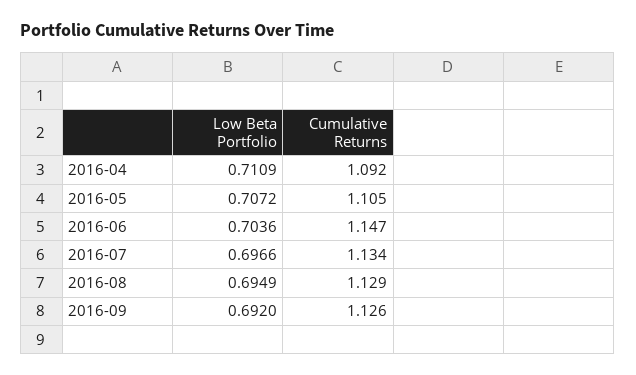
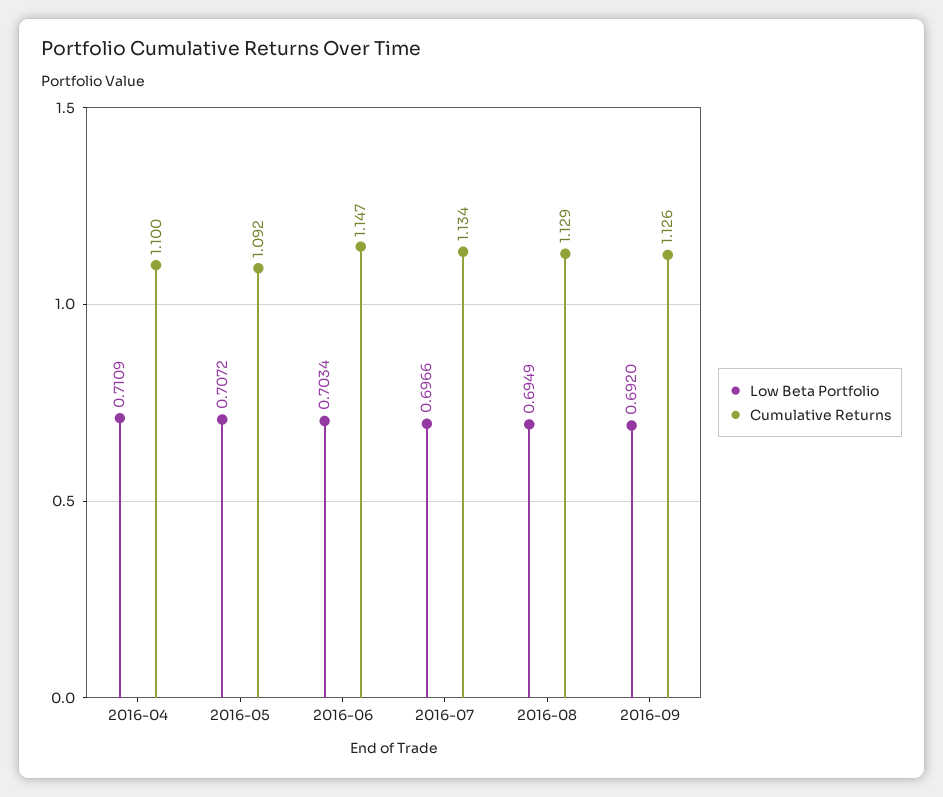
Cumulative Returns, 2016-04: 1.092 -> 1.1
Cumulative Returns, 2016-05: 1.105 -> 1.092
Low Beta Portfolio, 2016-06: 0.7036 -> 0.7034

